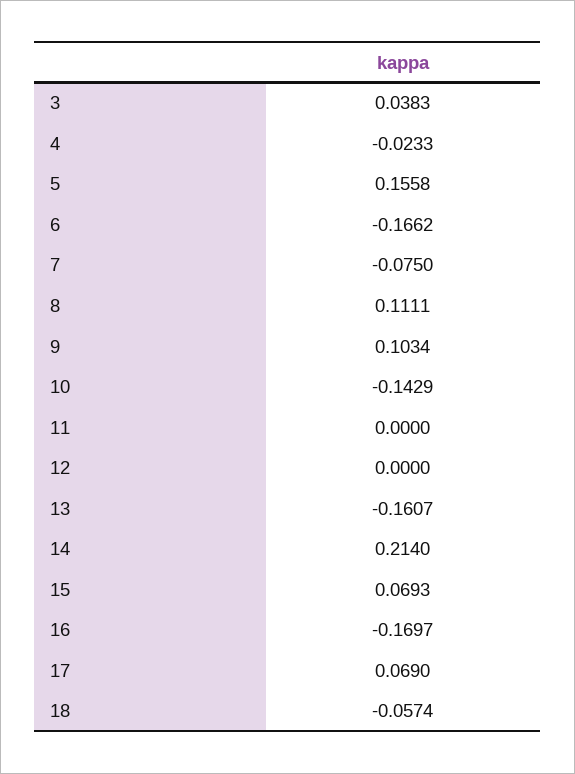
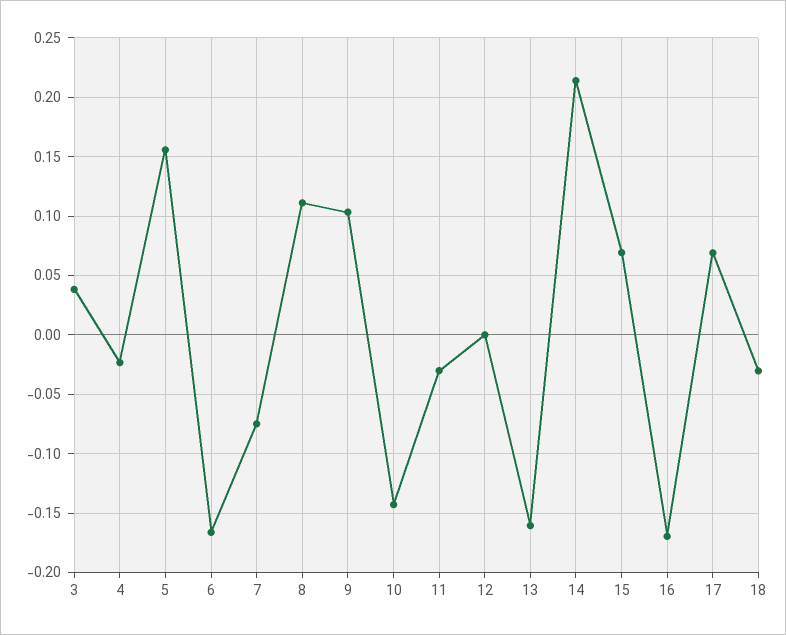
11: 0 -> -0.03
18: -0.0574 -> -0.03

